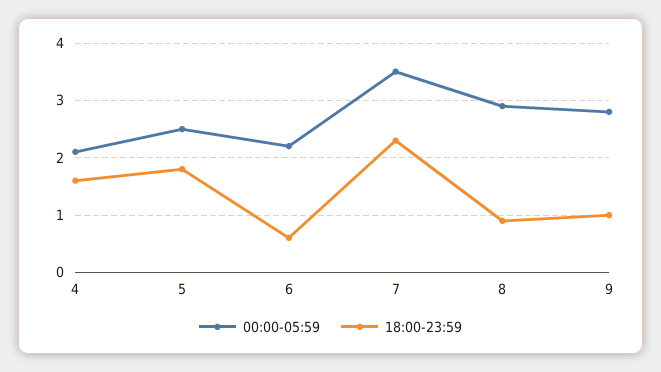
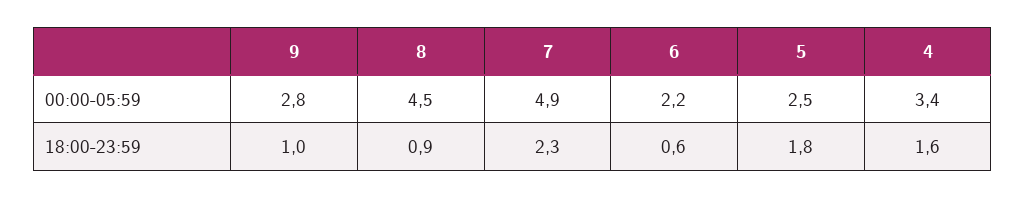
00:00-05:59, 4: 2 -> 3.4
00:00-05:59, 7: 3.5 -> 4.9
00:00-05:59, 8: 3 -> 4.5

